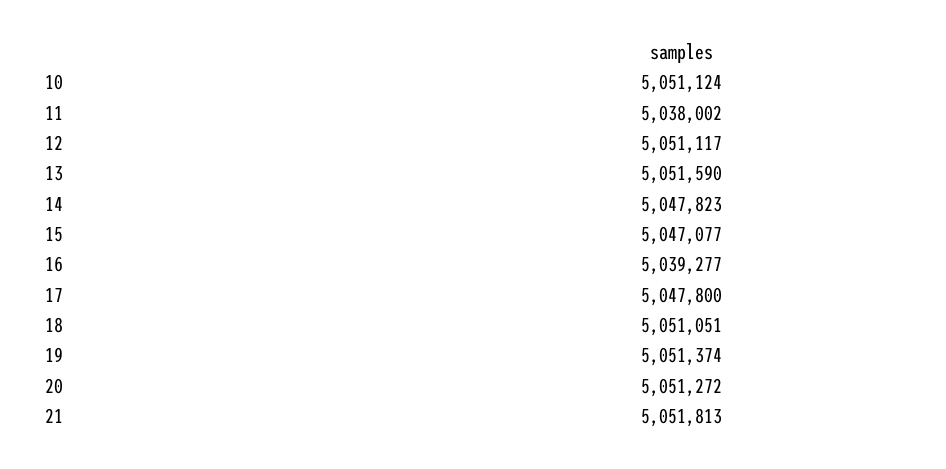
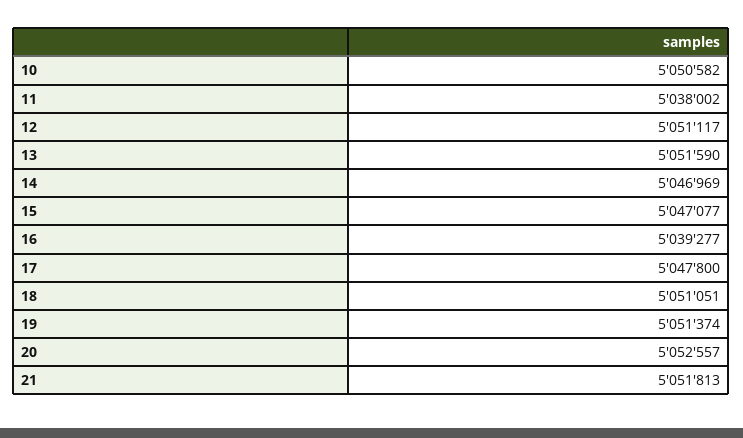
10: 5051124 -> 5050582
14: 5047823 -> 5046969
20: 5051272 -> 5052557

